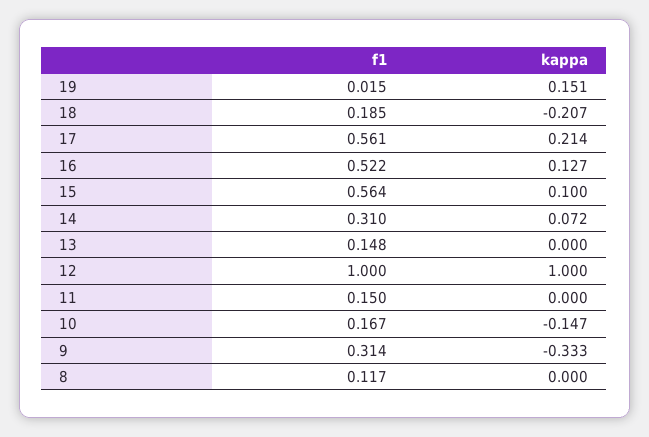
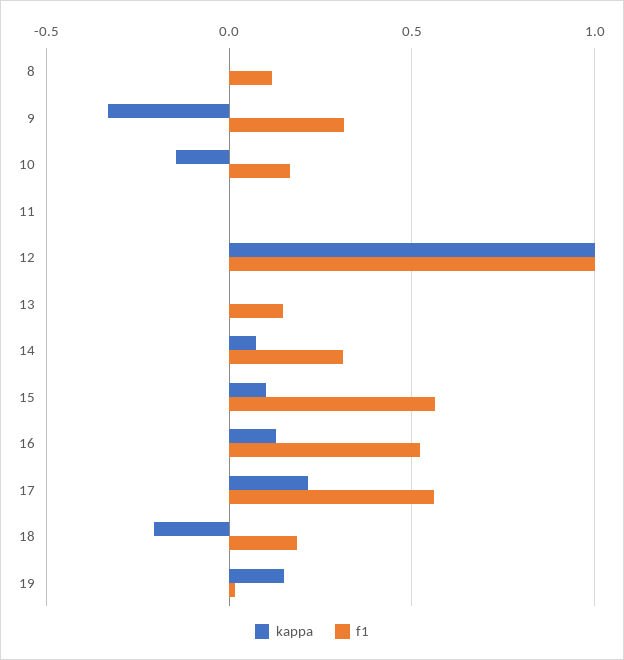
f1, 11: 0.15 -> 0

